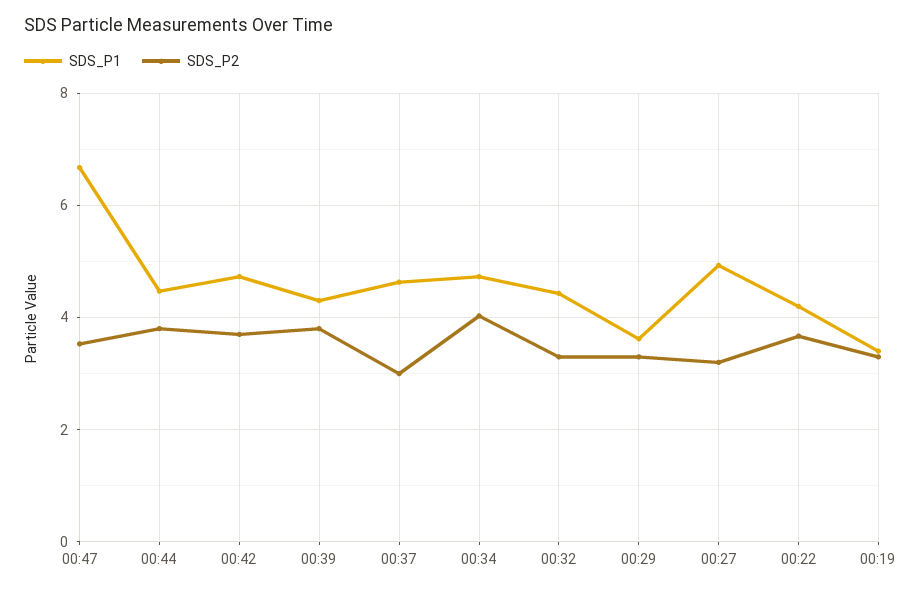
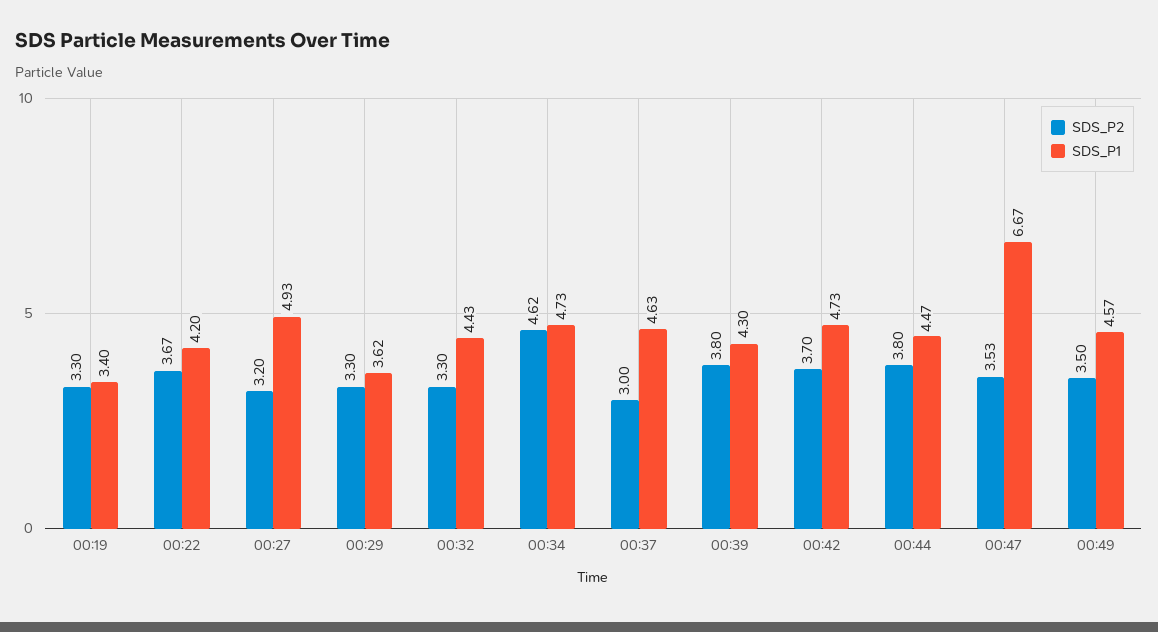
SDS_P2, 00:34: 4 -> 4.62
SDS_P2, 00:49: none -> 3.5
SDS_P1, 00:49: none -> 4.57

